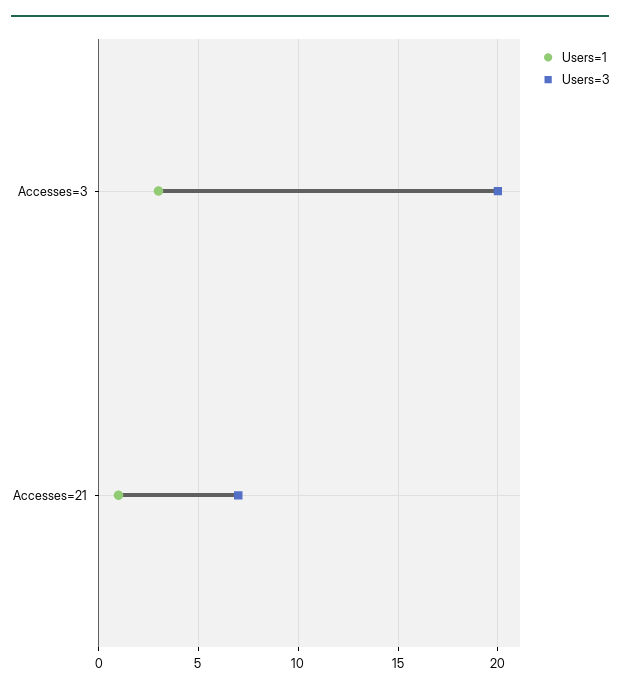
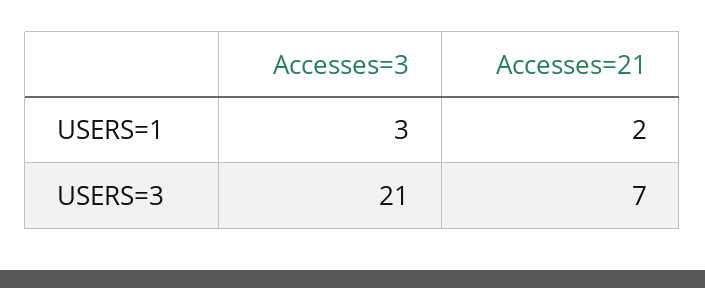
Users=3, Accesses=3: 20 -> 21
Users=1, Accesses=21: 1 -> 2

